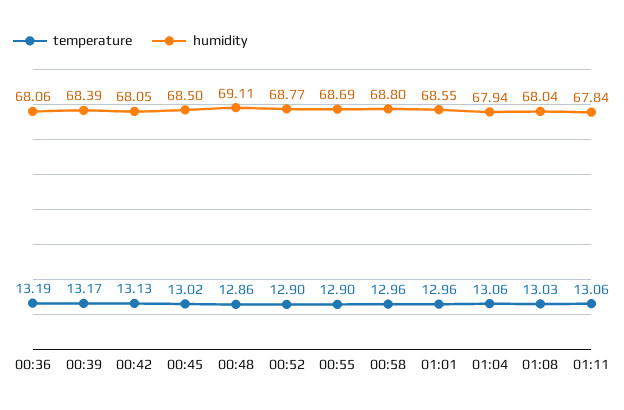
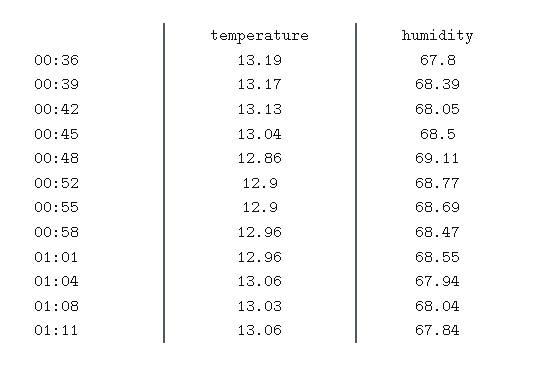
humidity, 00:36: 68.06 -> 67.8
temperature, 00:45: 13.02 -> 13.04
humidity, 00:58: 68.8 -> 68.47

